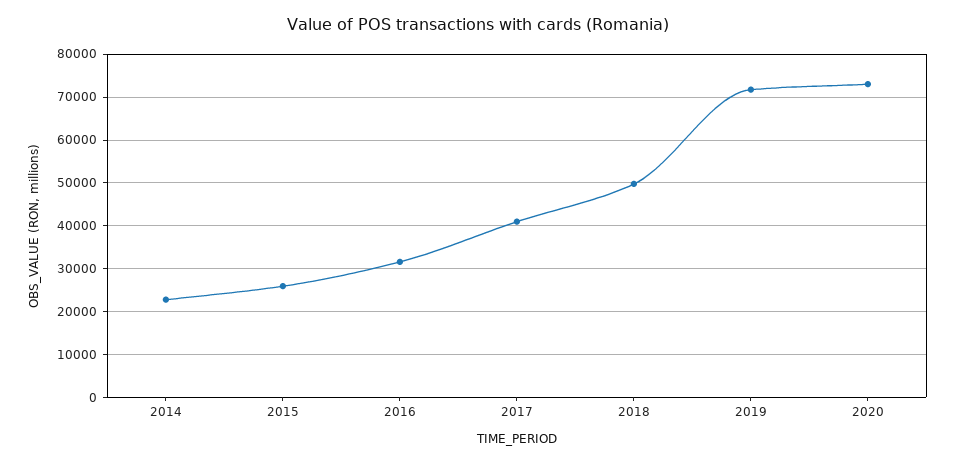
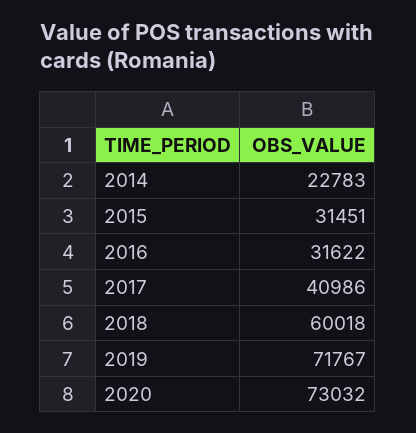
2015: 26000 -> 31451
2018: 50000 -> 60018

